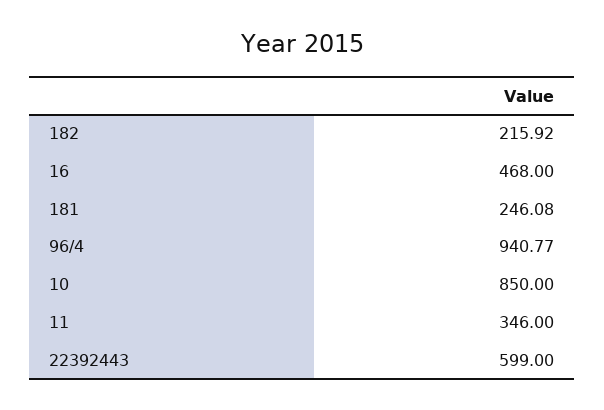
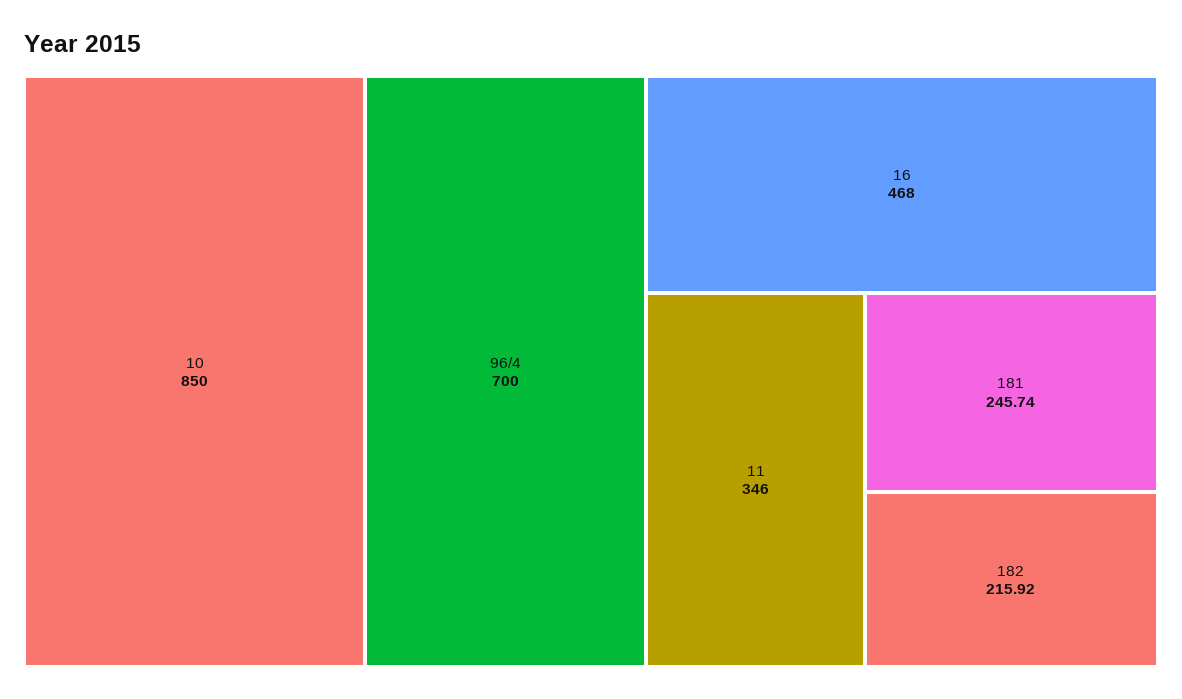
181: 246.08 -> 245.74
96/4: 940.77 -> 700
22392443: 599 -> none

